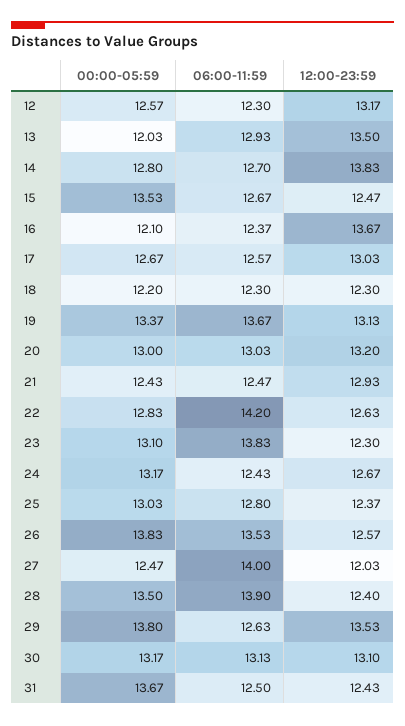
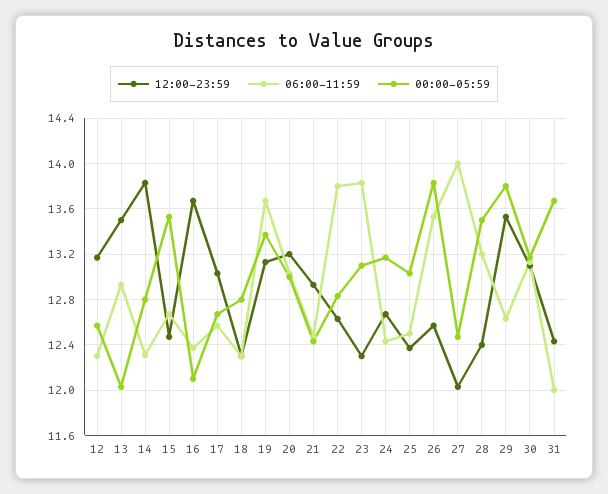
06:00-11:59, 14: 12.7 -> 12.3
00:00-05:59, 18: 12.2 -> 12.8
06:00-11:59, 22: 14.2 -> 13.8
06:00-11:59, 25: 12.8 -> 12.5
06:00-11:59, 28: 13.9 -> 13.2
06:00-11:59, 31: 12.5 -> 12

